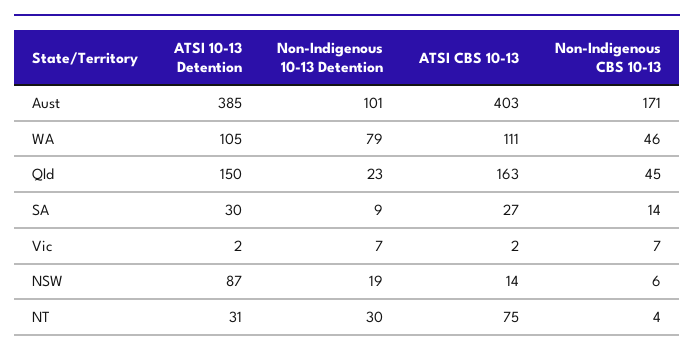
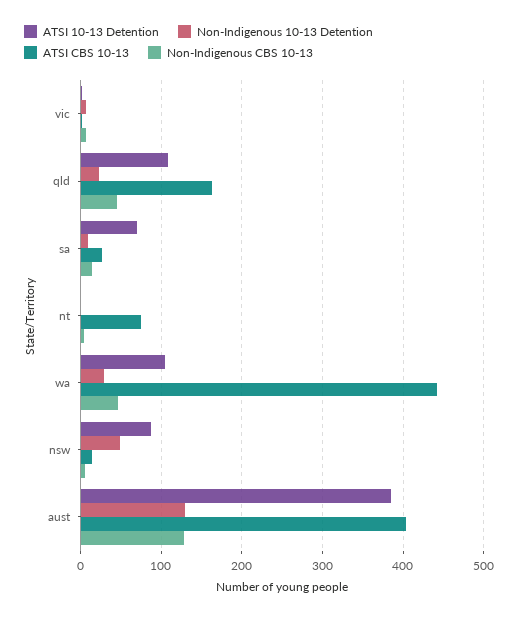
Non-Indigenous 10-13 Detention, Aust: 101 -> 130
Non-Indigenous CBS 10-13, Aust: 171 -> 130
Non-Indigenous 10-13 Detention, WA: 79 -> 30
ATSI CBS 10-13, WA: 111 -> 440
ATSI 10-13 Detention, Qld: 150 -> 110
ATSI 10-13 Detention, SA: 30 -> 70
Non-Indigenous 10-13 Detention, NSW: 19 -> 50
ATSI 10-13 Detention, NT: 31 -> 0
Non-Indigenous 10-13 Detention, NT: 30 -> 0

